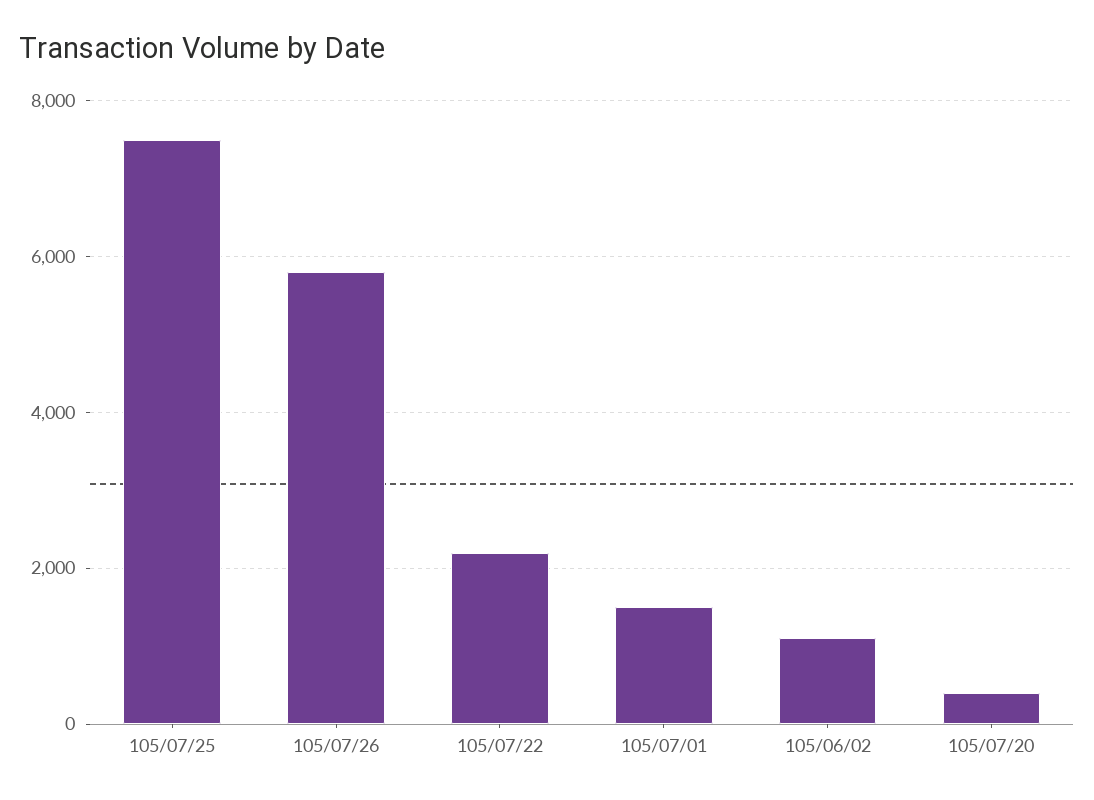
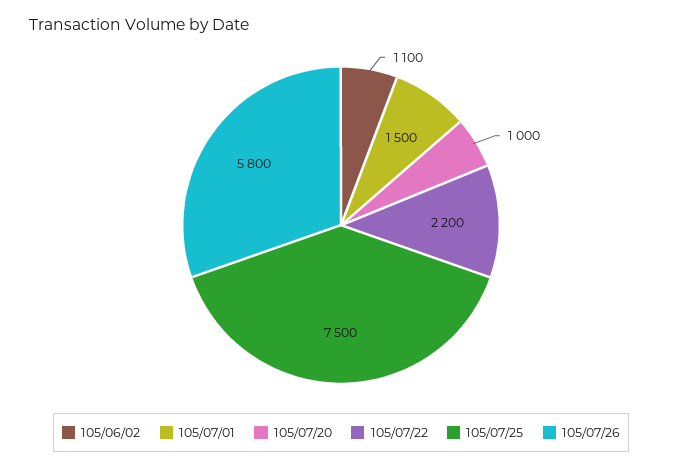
105/07/20: 400 -> 1000

